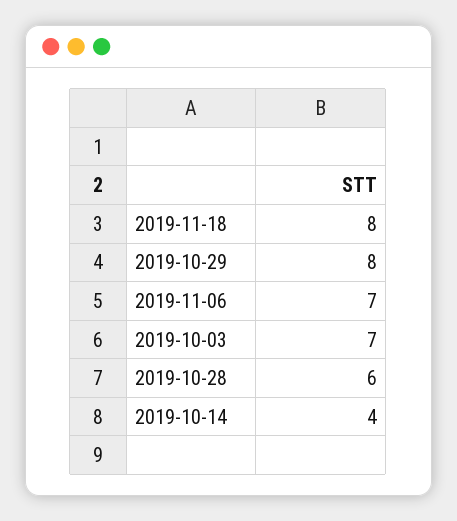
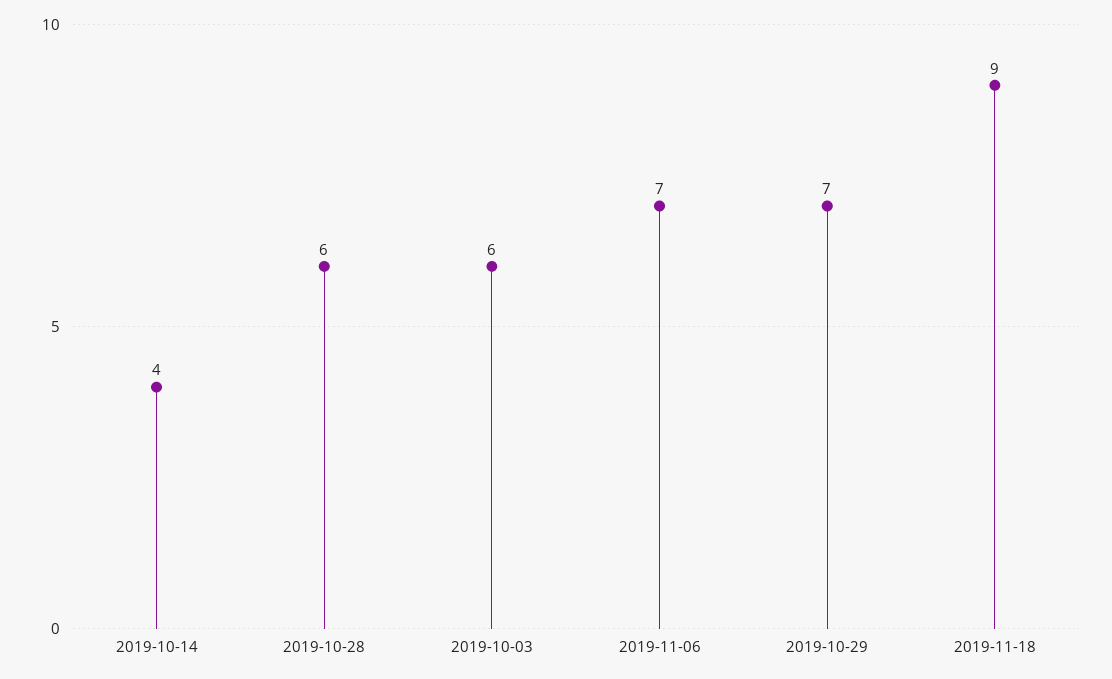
2019-11-18: 8 -> 9
2019-10-29: 8 -> 7
2019-10-03: 7 -> 6

